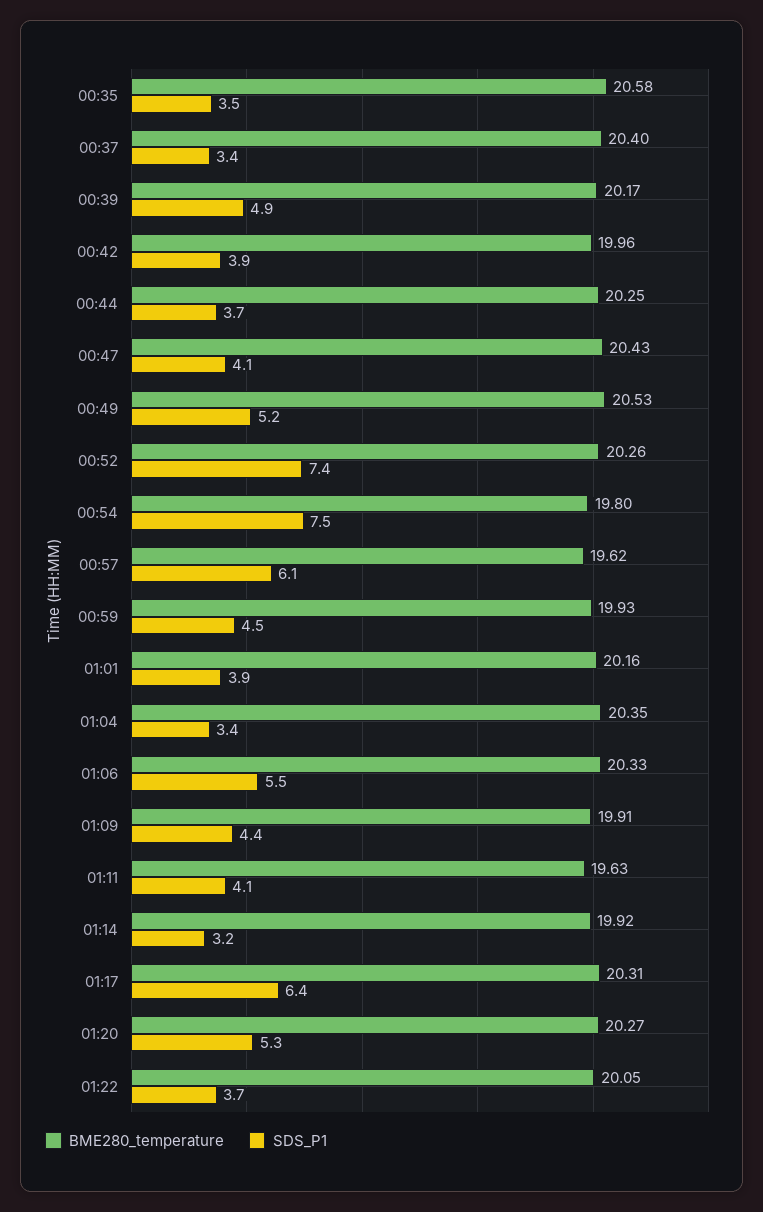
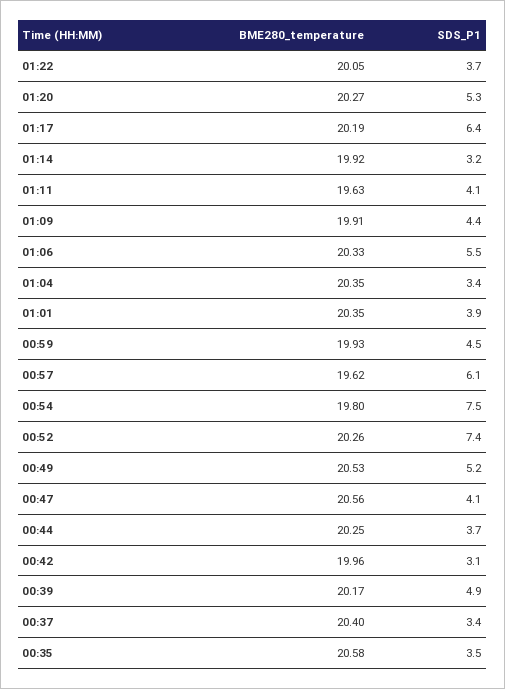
SDS_P1, 00:42: 3.9 -> 3.1
BME280_temperature, 00:47: 20.43 -> 20.56
BME280_temperature, 01:01: 20.16 -> 20.35
BME280_temperature, 01:17: 20.31 -> 20.19

